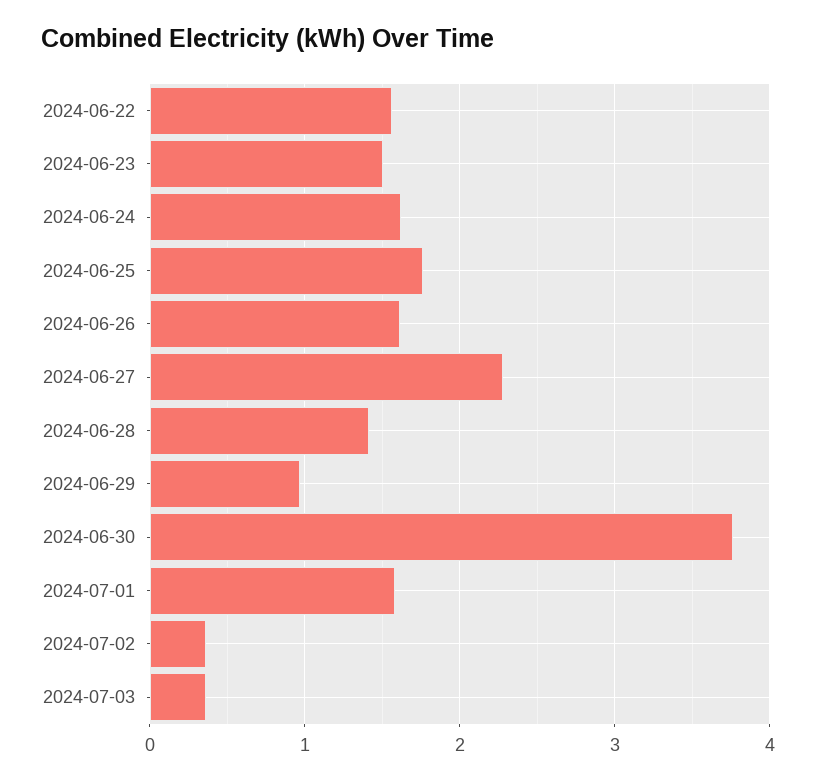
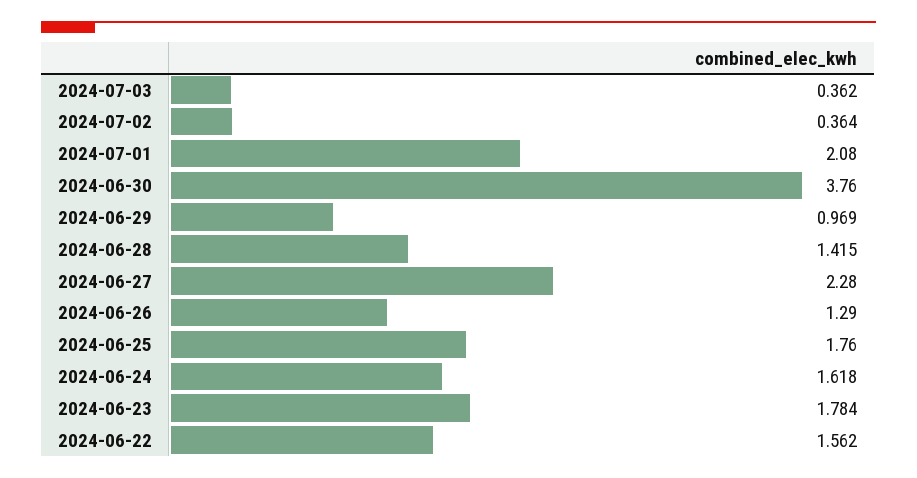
2024-06-23: 1.5 -> 1.784
2024-06-26: 1.6 -> 1.29
2024-07-01: 1.6 -> 2.08

